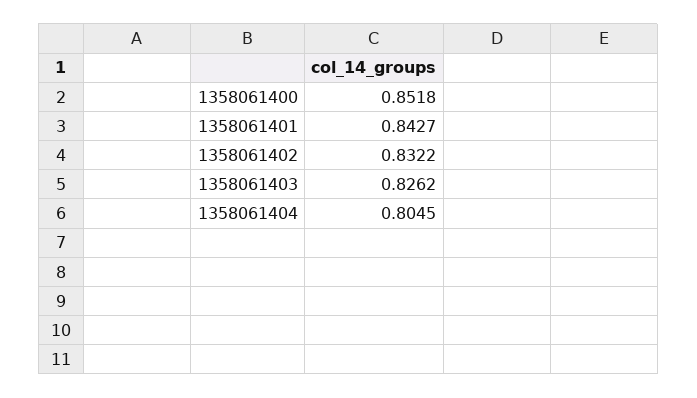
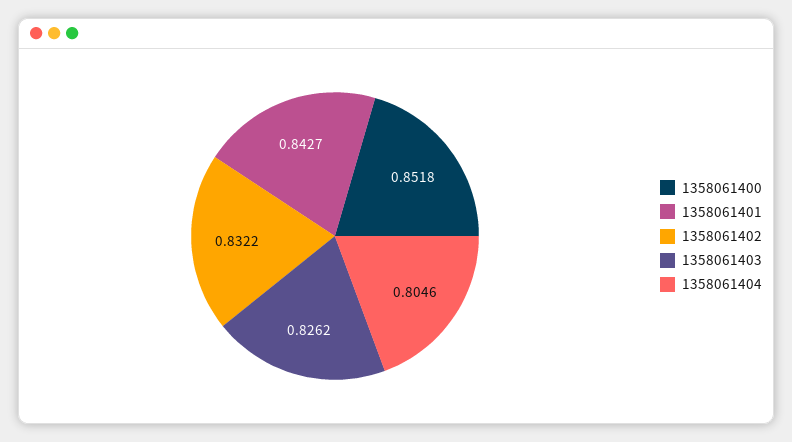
1358061404: 0.8045 -> 0.8046

